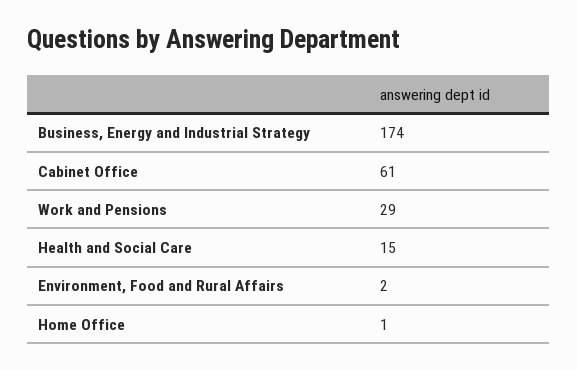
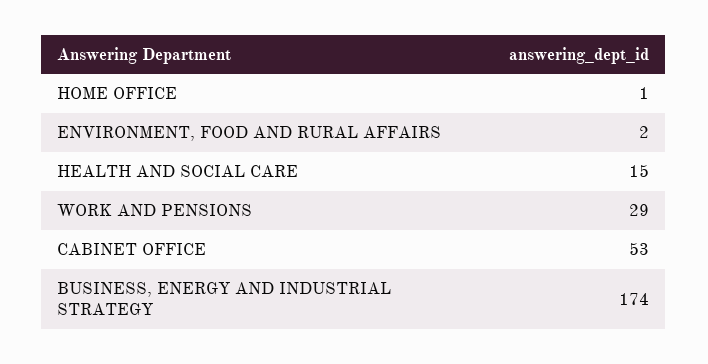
Cabinet Office: 61 -> 53

